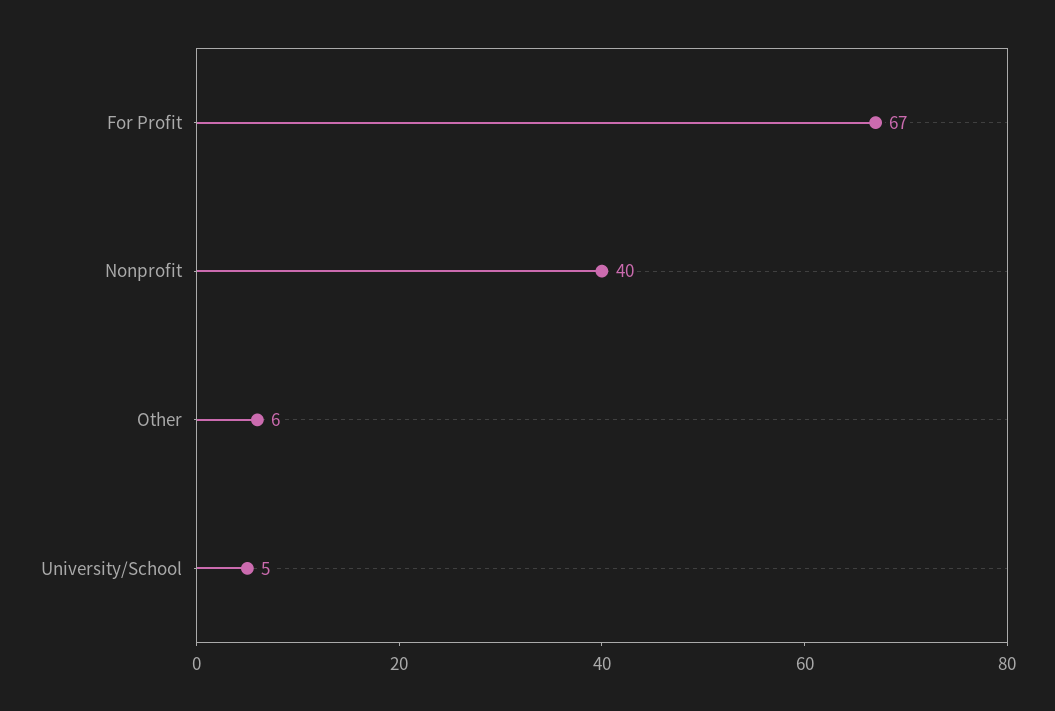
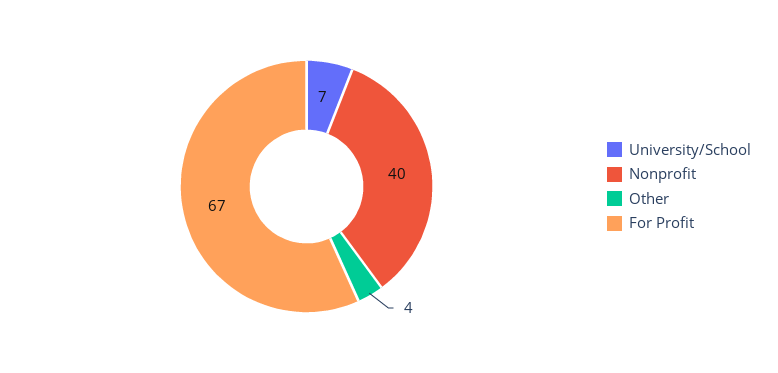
Other: 6 -> 4
University/School: 5 -> 7

